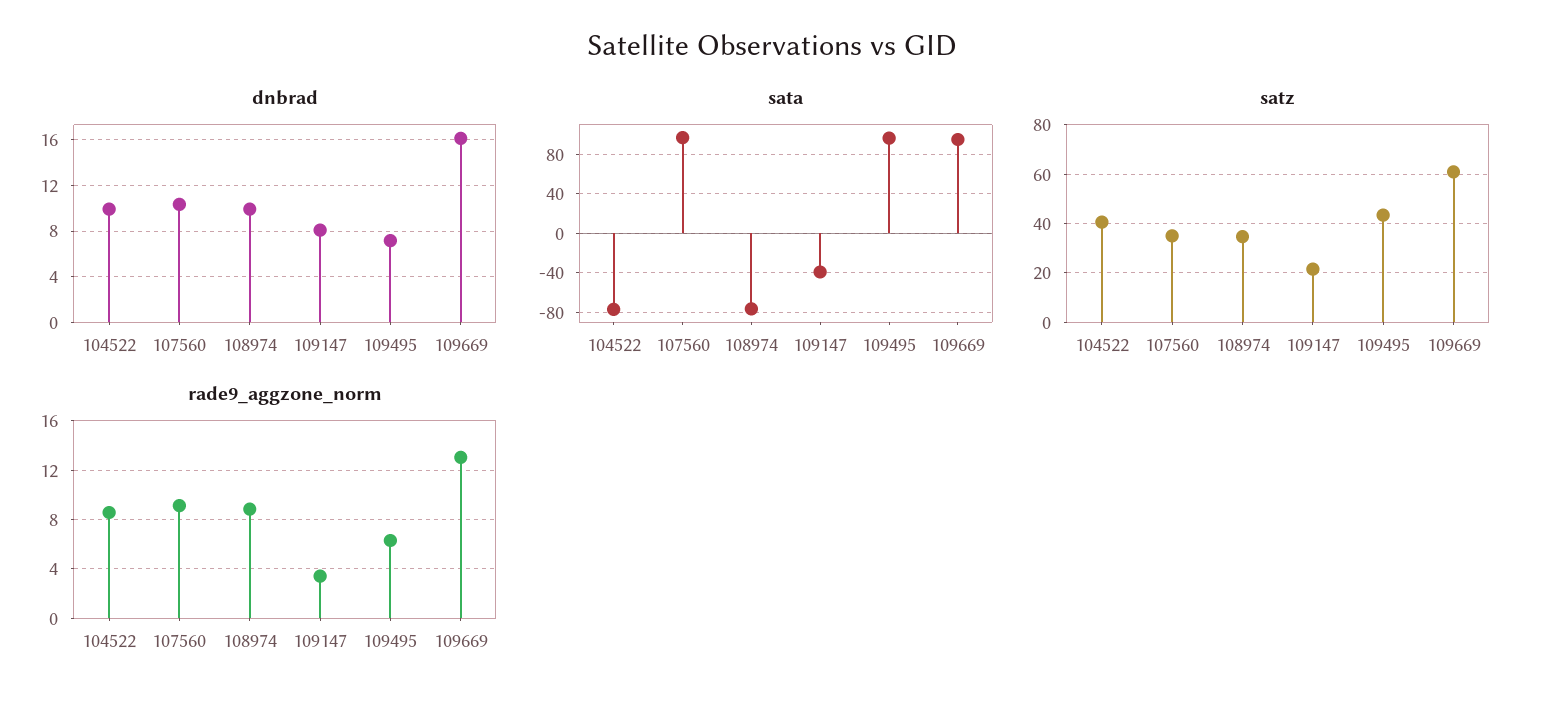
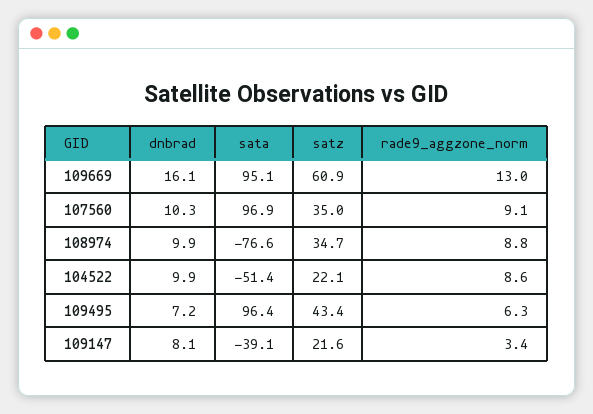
sata, 104522: -80 -> -51.4
satz, 104522: 40 -> 22.1

